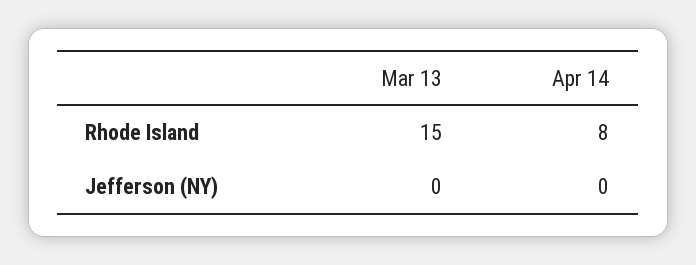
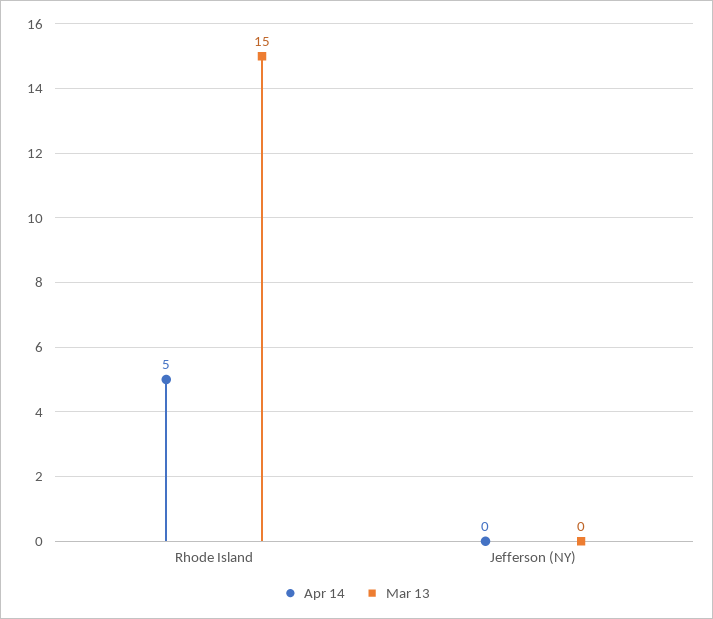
Apr 14, Rhode Island: 8 -> 5

